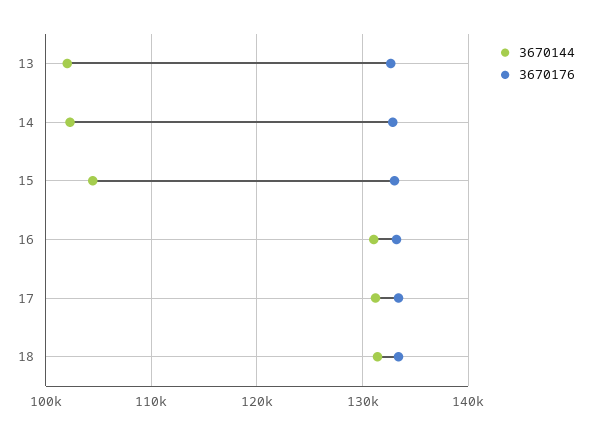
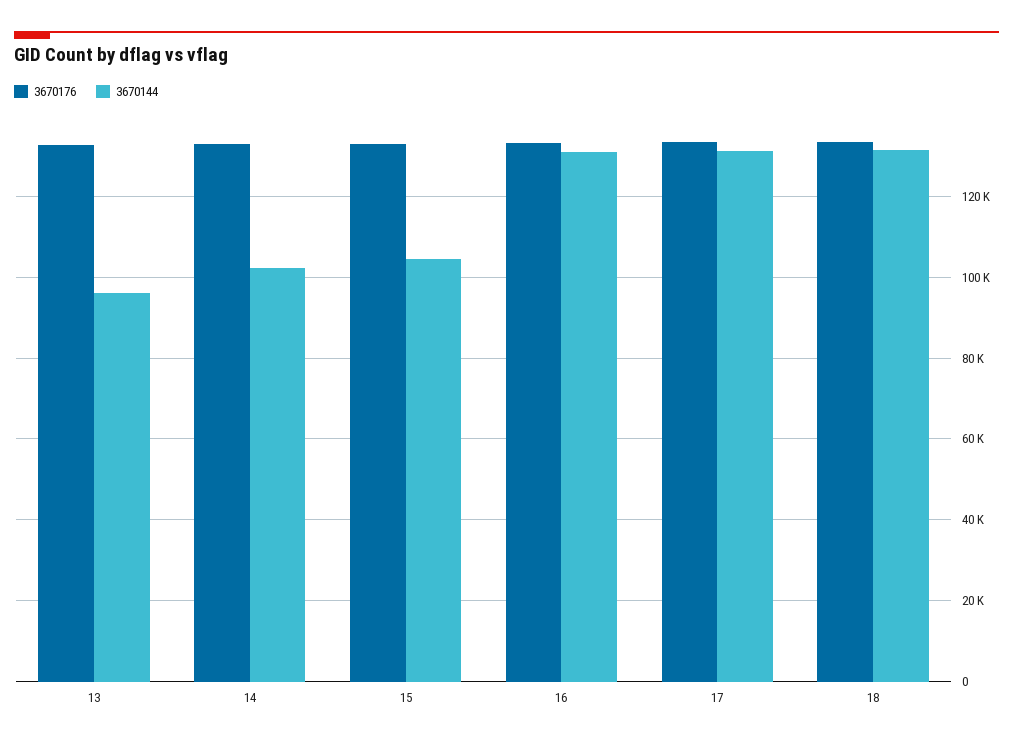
3670144, 13: 102000 -> 96000

